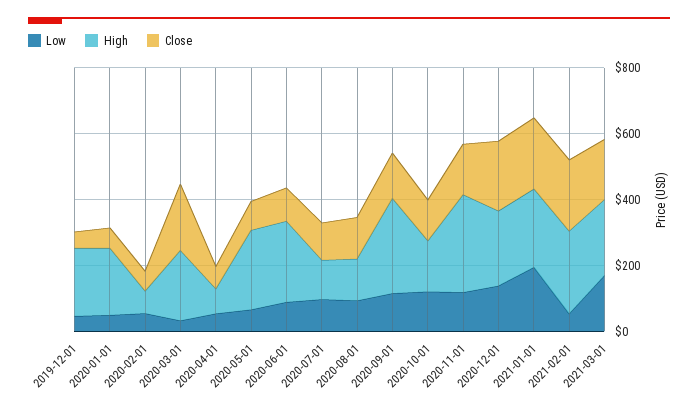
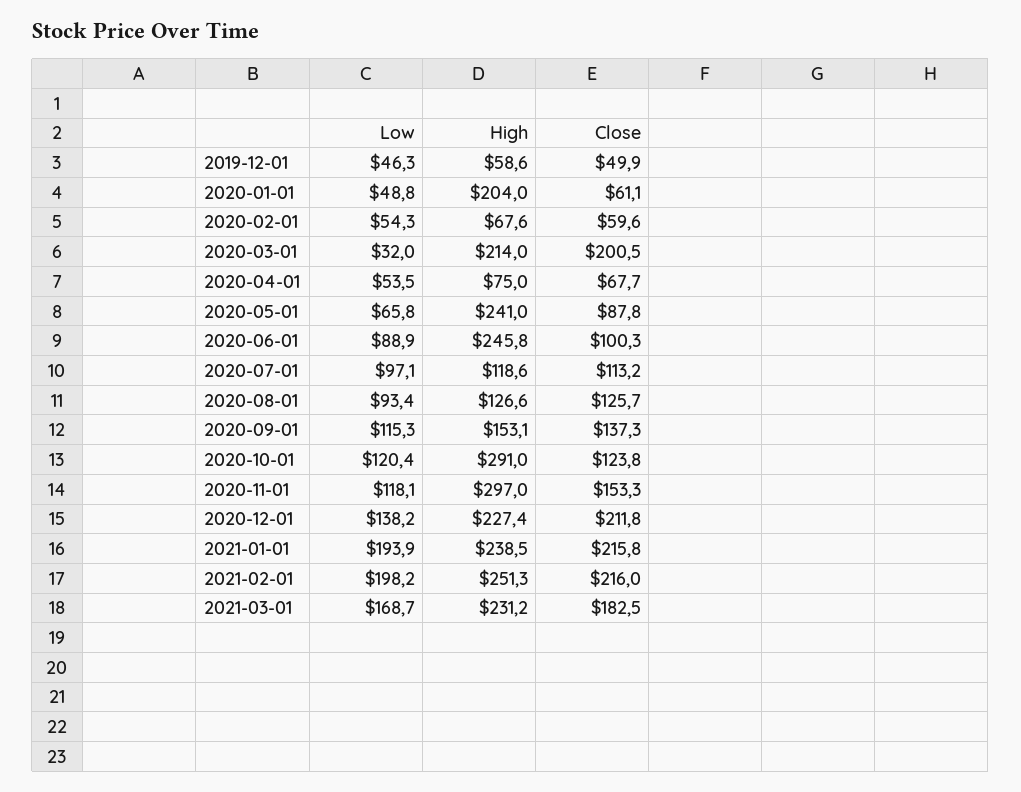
High, 2019-12-01: 200 -> 58.6
High, 2020-09-01: 300 -> 153.1
High, 2020-10-01: 150 -> 291
Low, 2021-02-01: 50 -> 198.2

